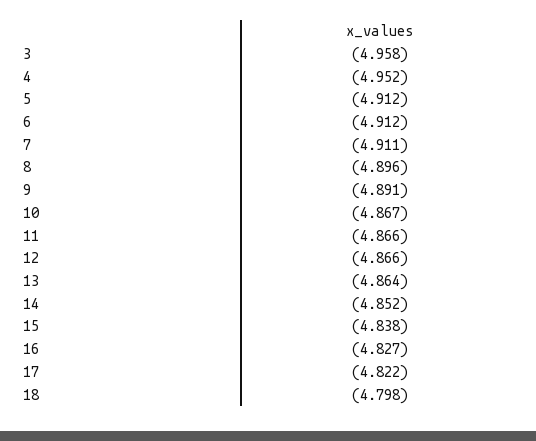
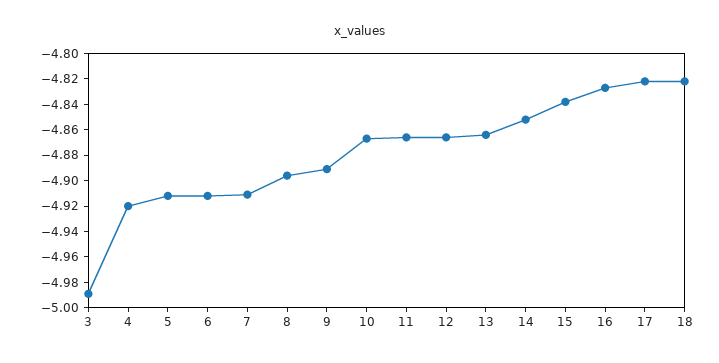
3: -4.958 -> -4.99
4: -4.952 -> -4.92
18: -4.798 -> -4.82

